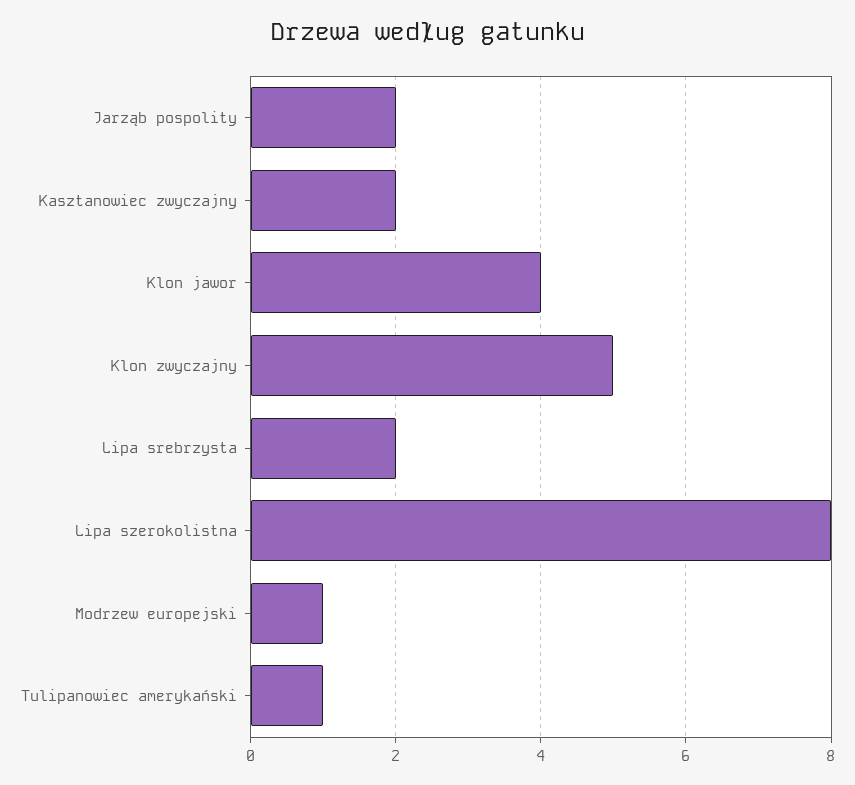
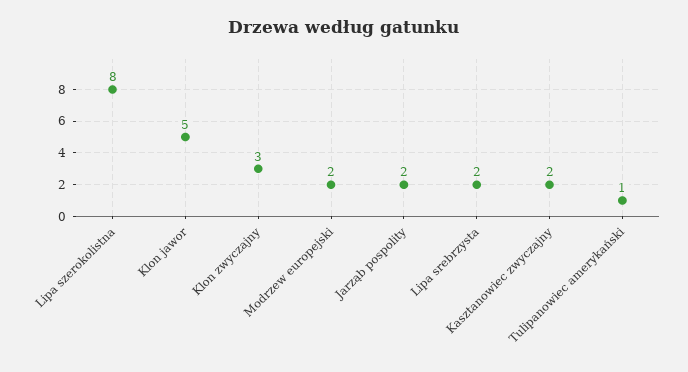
Klon jawor: 4 -> 5
Klon zwyczajny: 5 -> 3
Modrzew europejski: 1 -> 2

